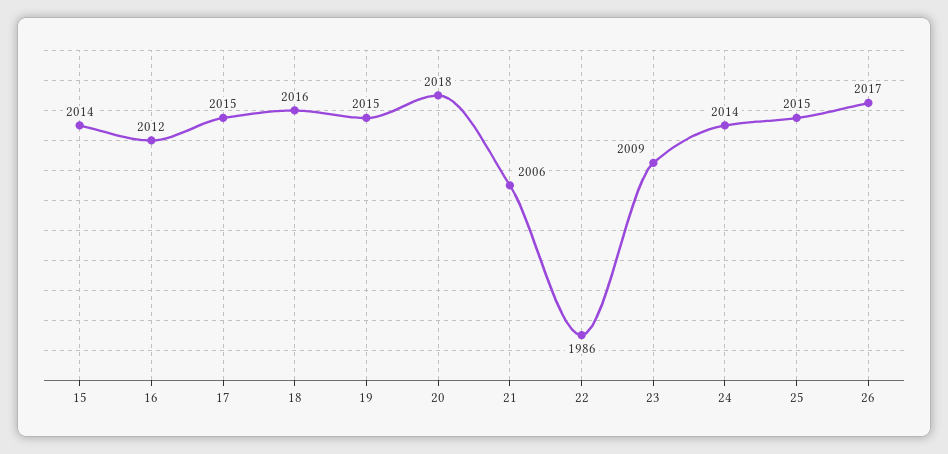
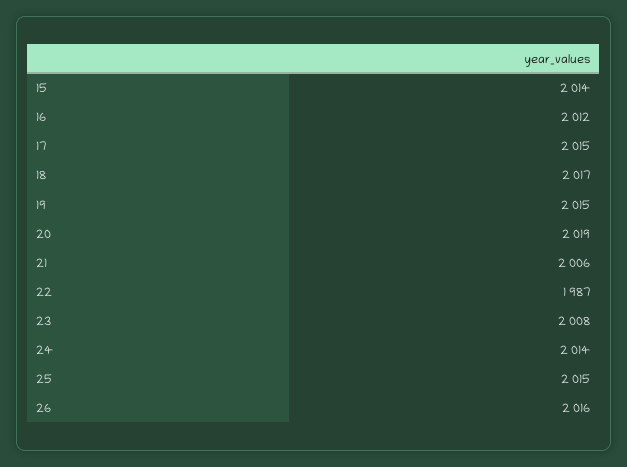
18: 2016 -> 2017
20: 2018 -> 2019
22: 1986 -> 1987
23: 2009 -> 2008
26: 2017 -> 2016

